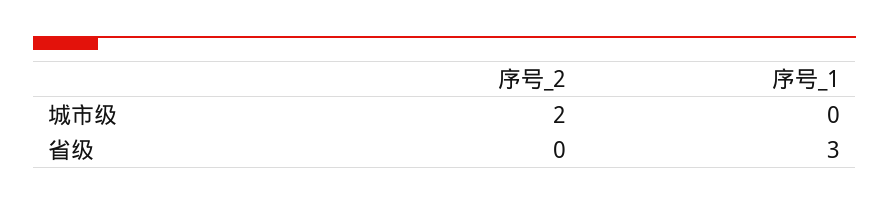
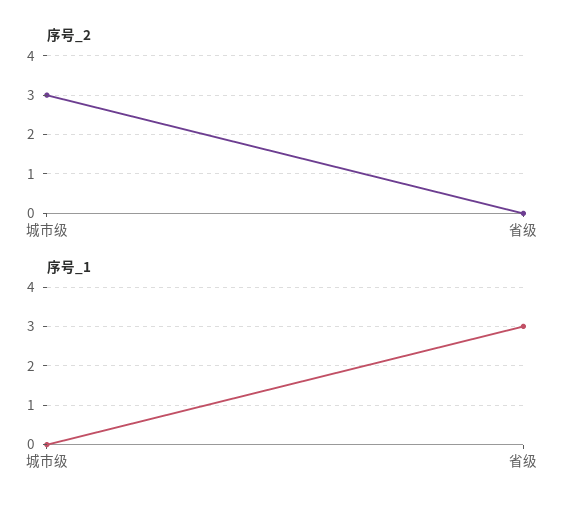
序号_2, 城市级: 2 -> 3

